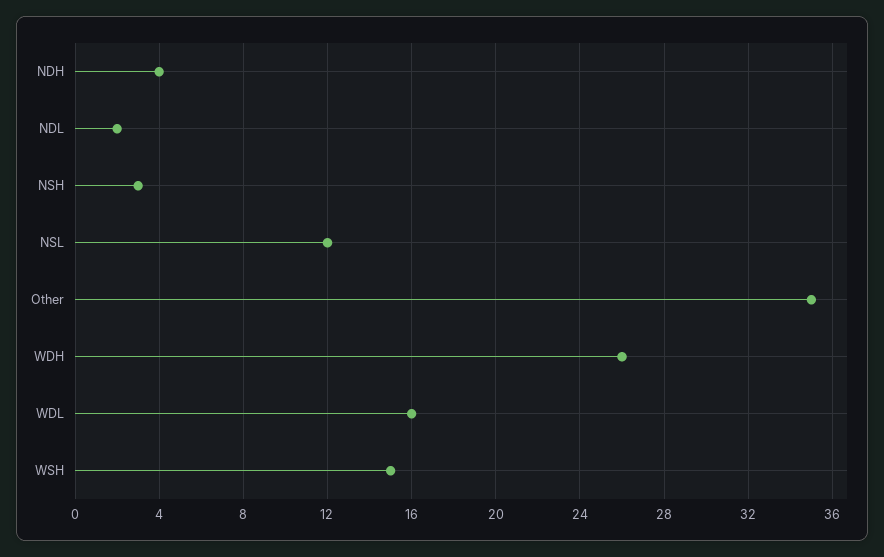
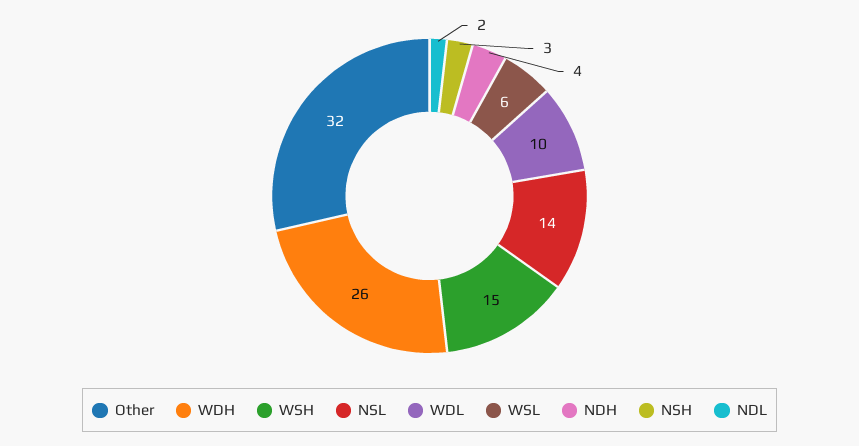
NSL: 12 -> 14
Other: 35 -> 32
WDL: 16 -> 10
WSL: none -> 6

